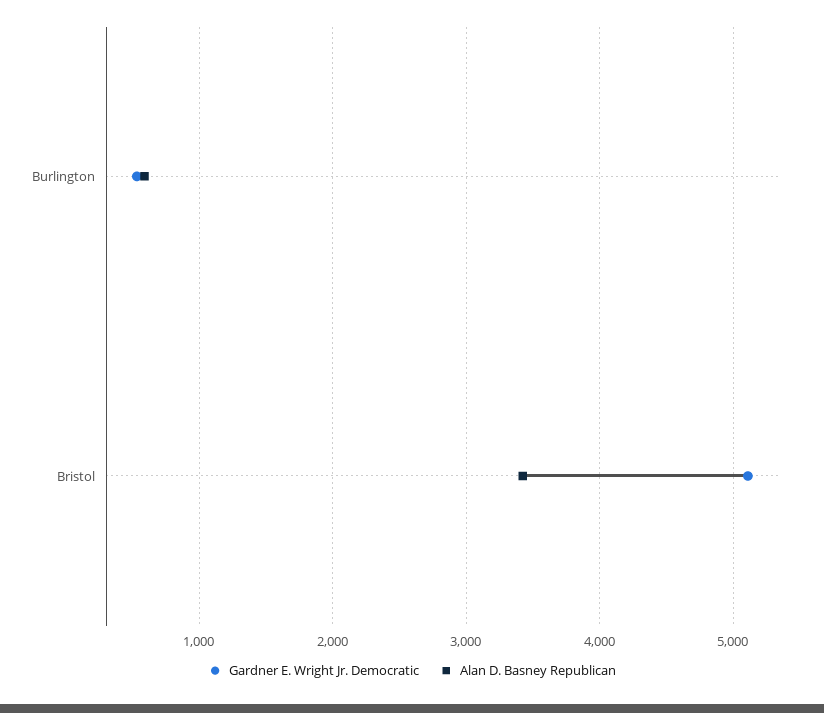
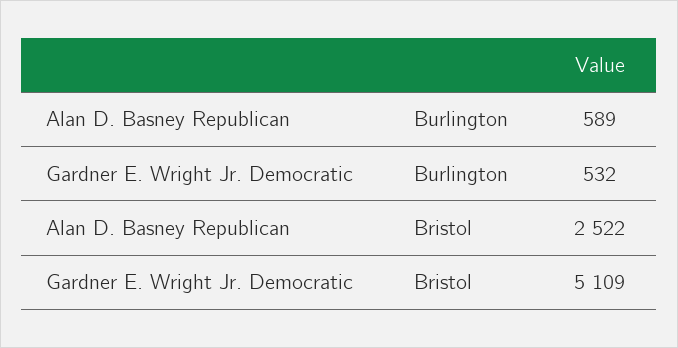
Alan D. Basney Republican, Bristol: 3400 -> 2522

